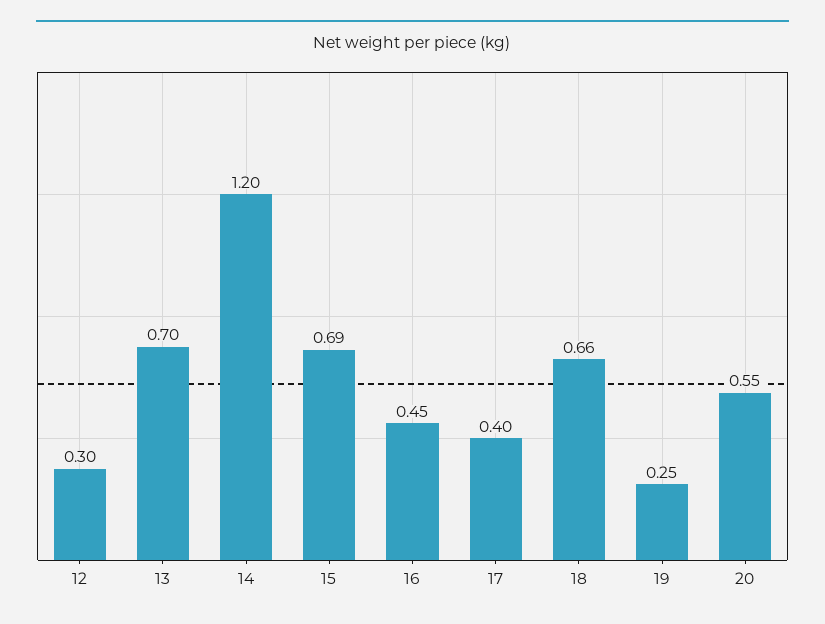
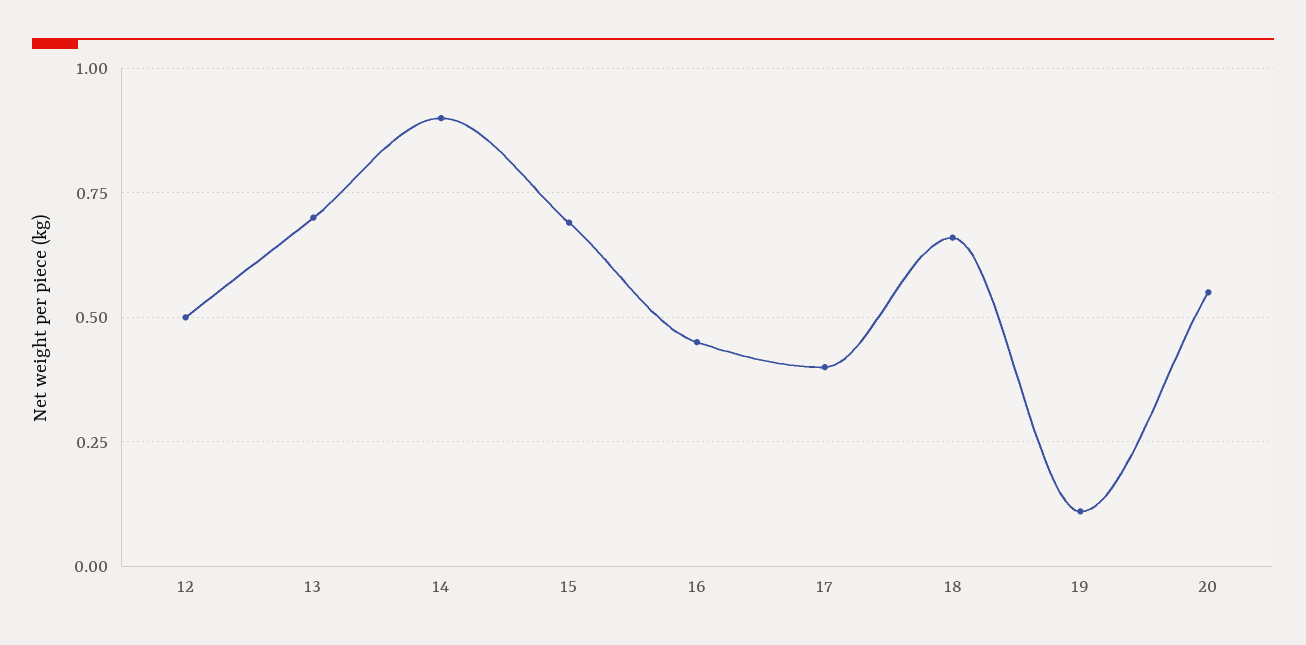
12: 0.3 -> 0.5
14: 1.2 -> 0.9
19: 0.25 -> 0.1

